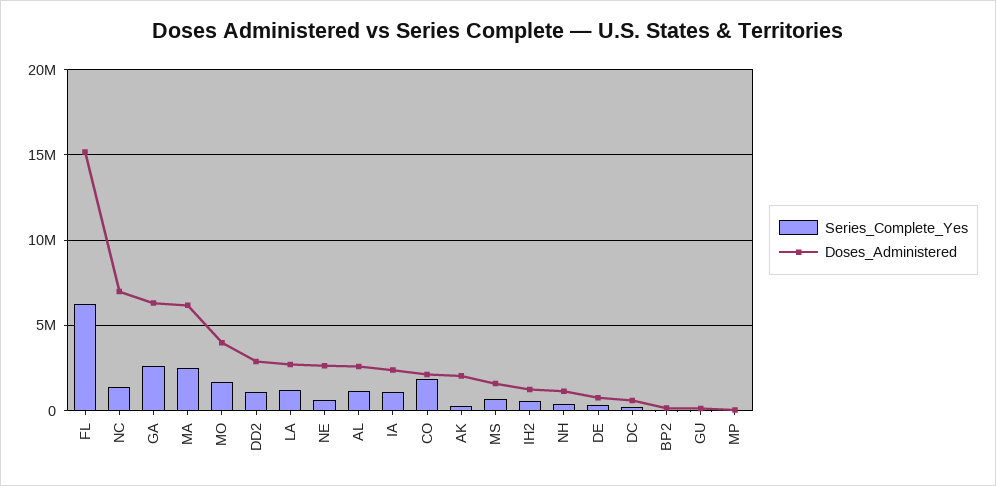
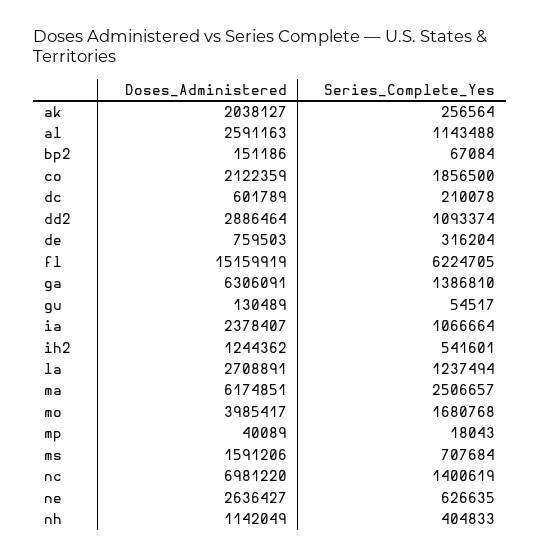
Series_Complete_Yes, GA: 2500000 -> 1386810

